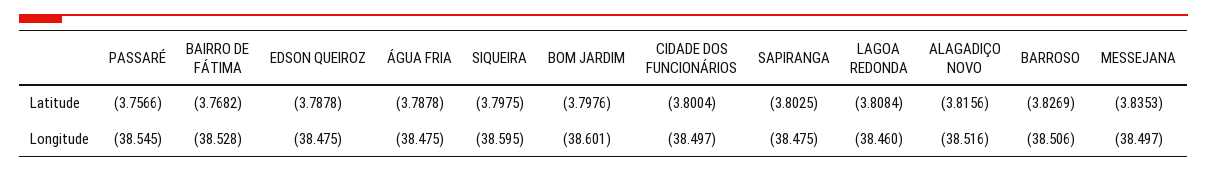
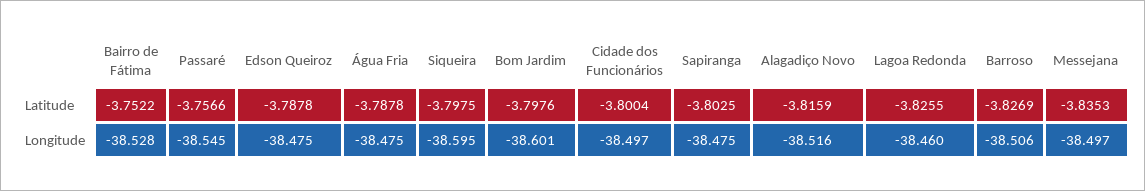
BAIRRO DE FÁTIMA, Latitude: -3.7682 -> -3.7522
LAGOA REDONDA, Latitude: -3.8084 -> -3.8255
ALAGADIÇO NOVO, Latitude: -3.8156 -> -3.8159

